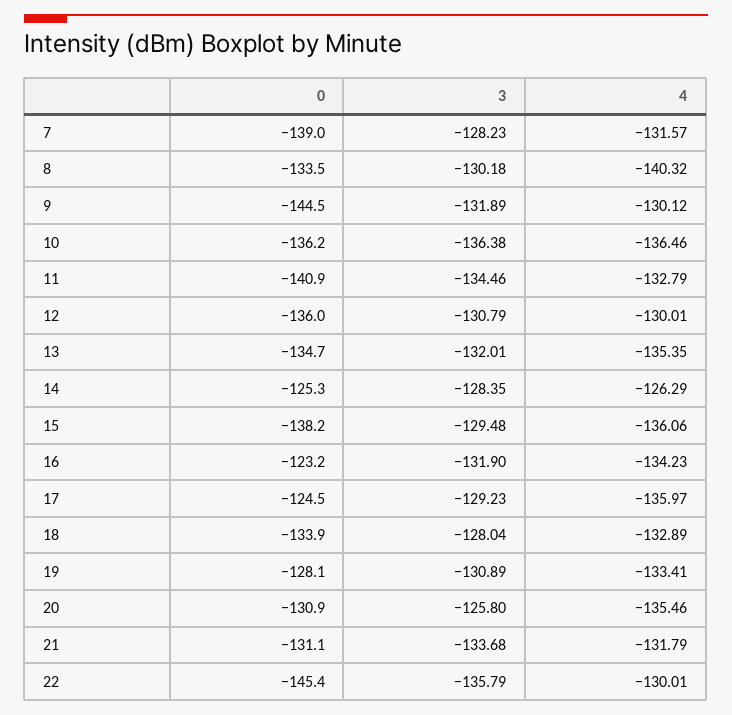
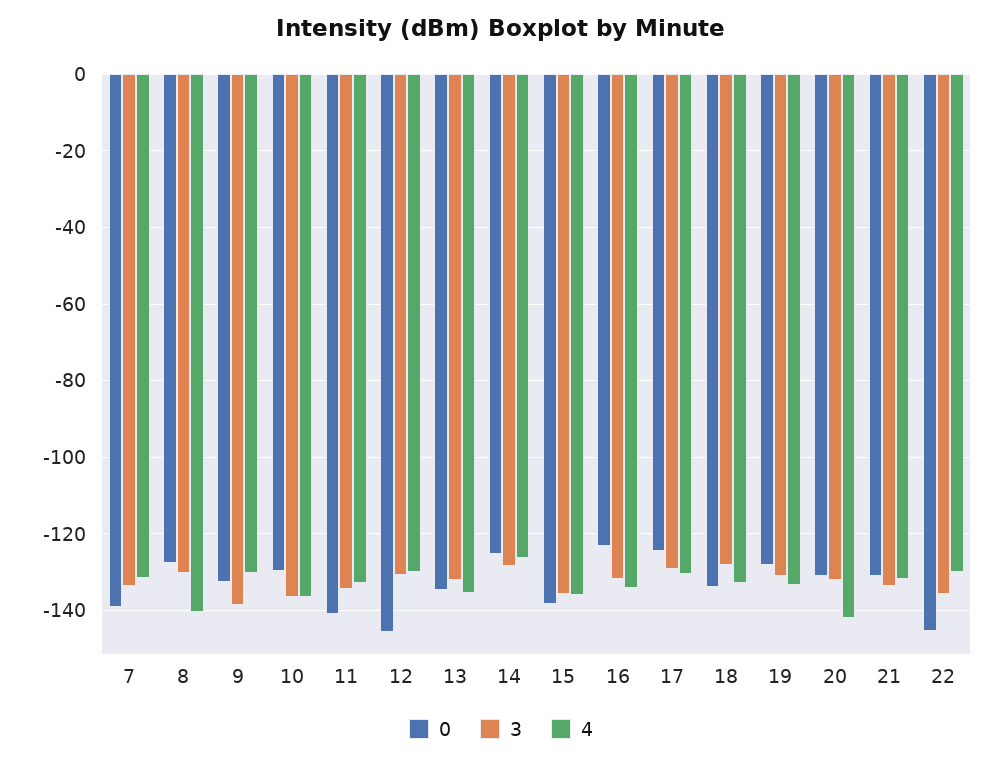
3, 7: -128.23 -> -134
0, 8: -133.5 -> -128
0, 9: -144.5 -> -132
3, 9: -131.89 -> -138
0, 10: -136.2 -> -130
0, 12: -136 -> -146
3, 15: -129.48 -> -136
4, 17: -135.97 -> -130
3, 20: -125.8 -> -132
4, 20: -135.46 -> -142

